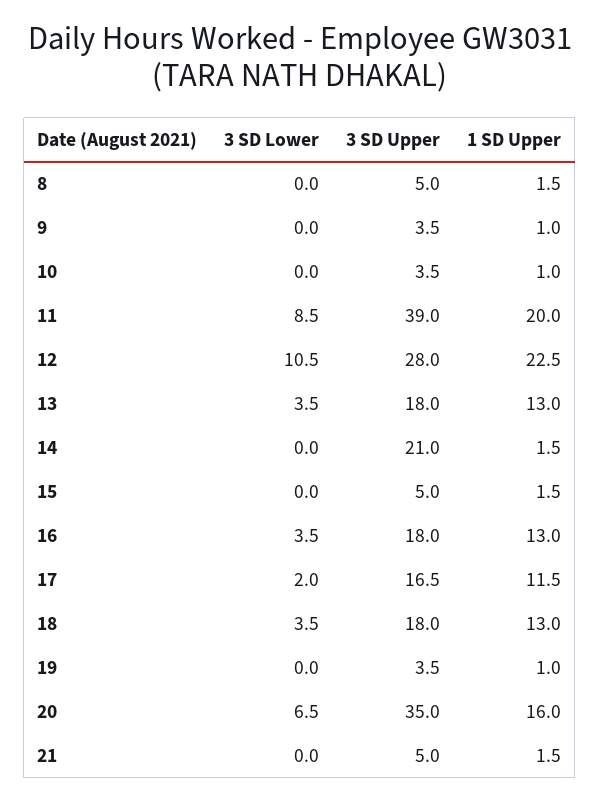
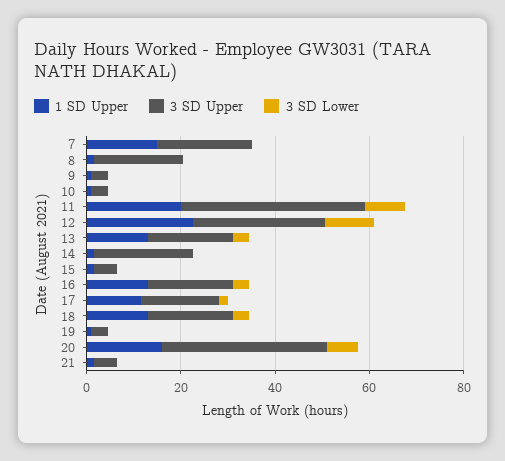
3 SD Upper, 8: 5 -> 20
1 SD Upper, 7: none -> 15
3 SD Upper, 7: none -> 20
3 SD Lower, 7: none -> 0

